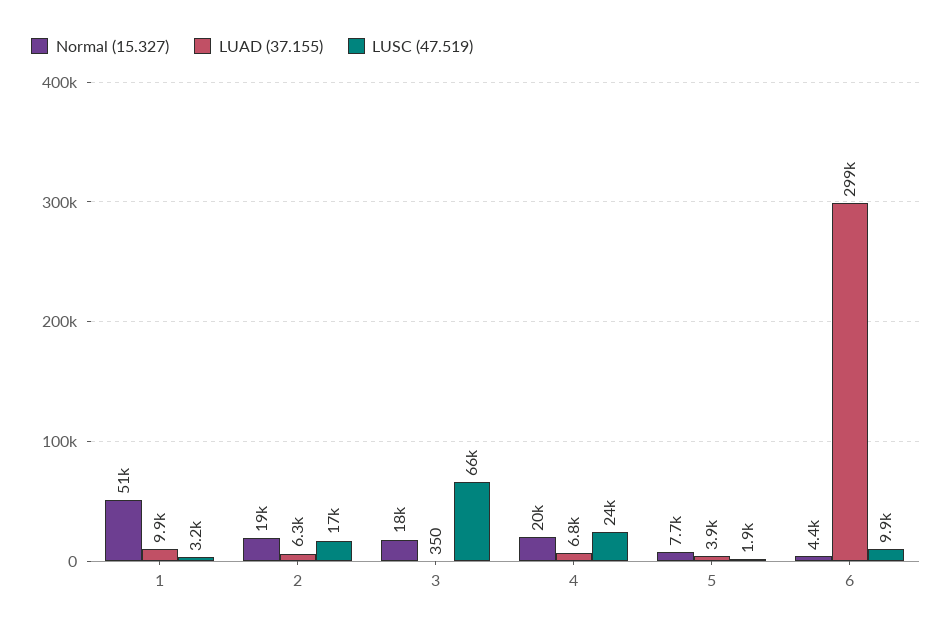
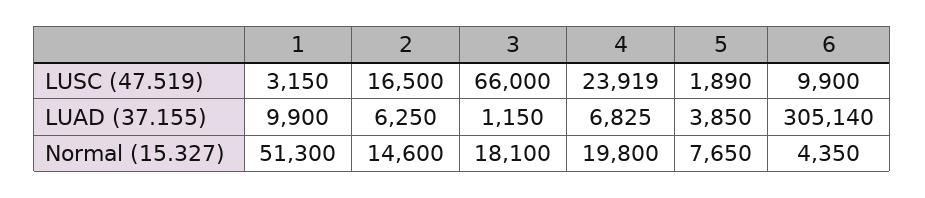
Normal (15.327), 2: 19000 -> 14600
LUAD (37.155), 3: 350 -> 1150
LUAD (37.155), 6: 299000 -> 305140

